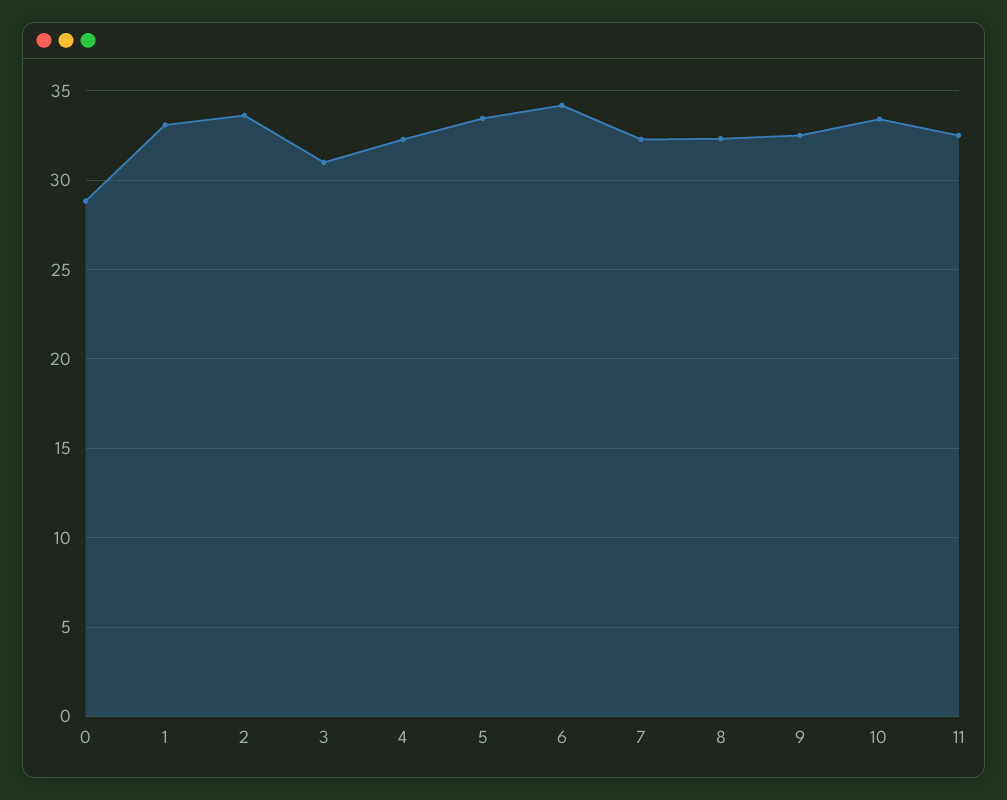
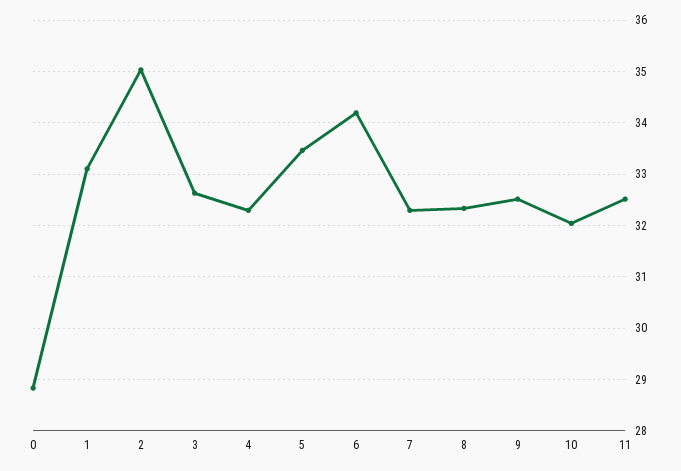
2: 33.5 -> 35
3: 31 -> 32.6
10: 33.5 -> 32

